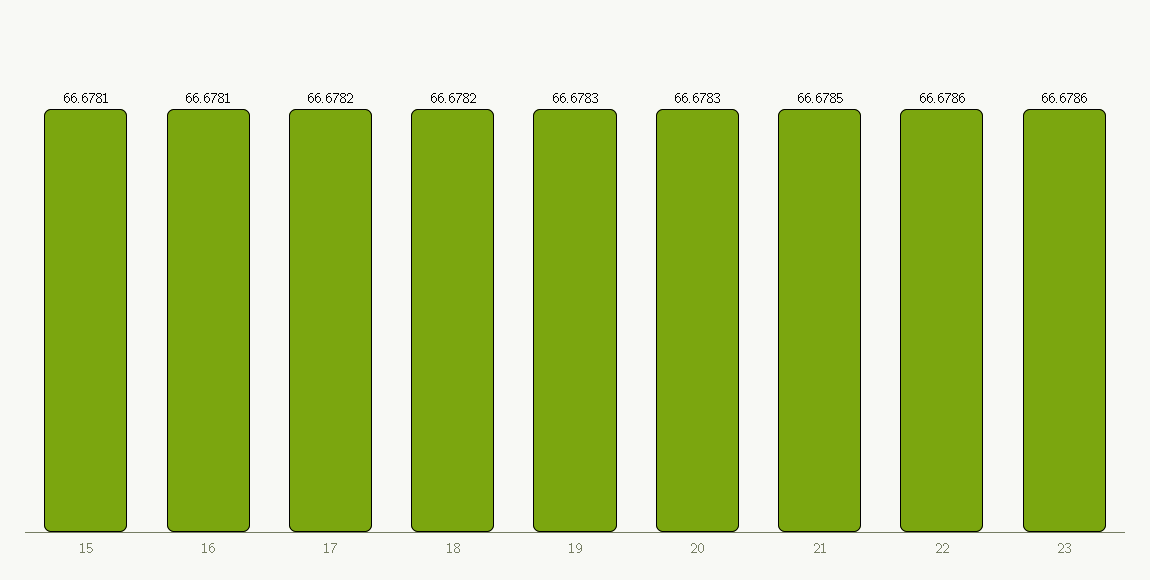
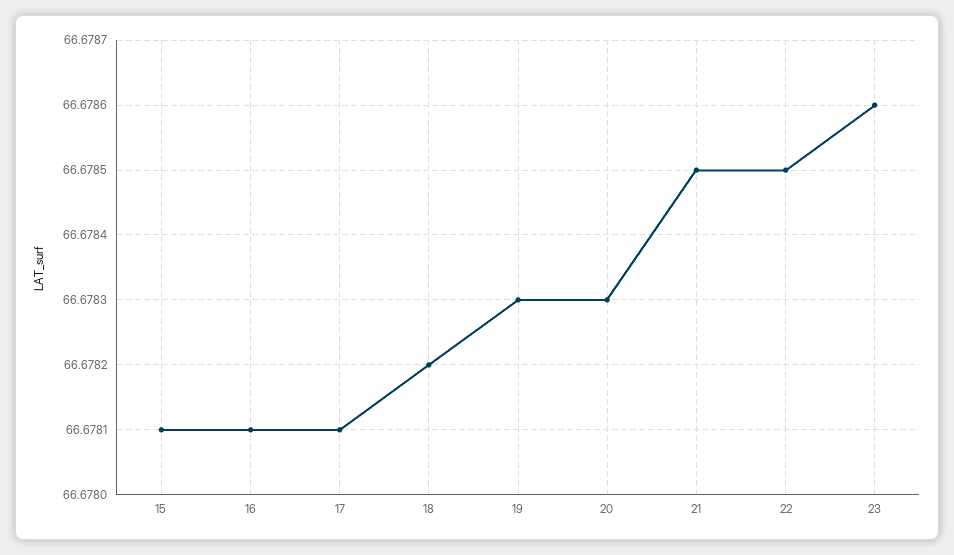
17: 66.6782 -> 66.6781
22: 66.6786 -> 66.6785

